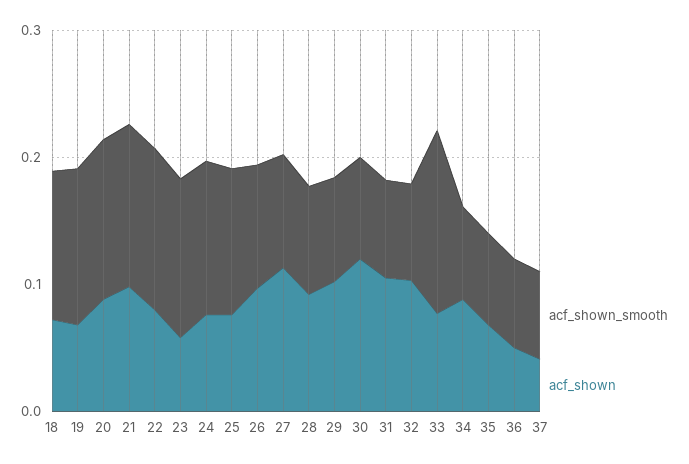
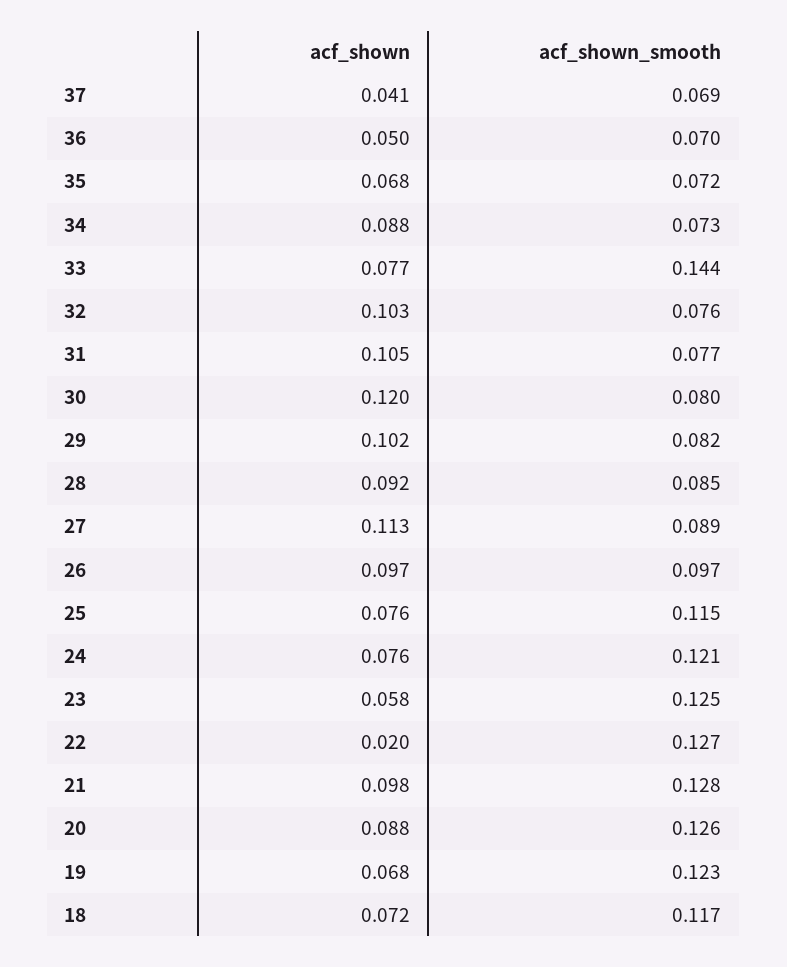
acf_shown, 22: 0.08 -> 0.02

